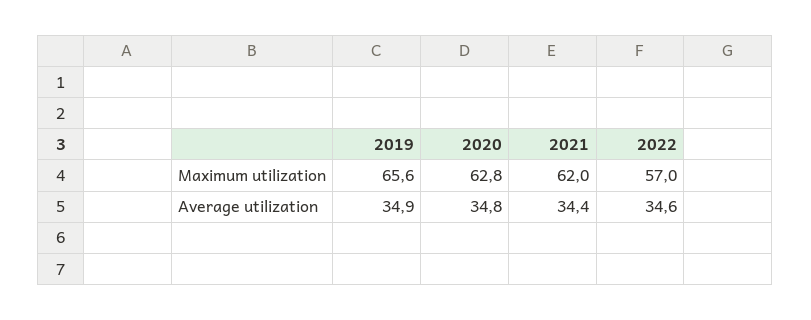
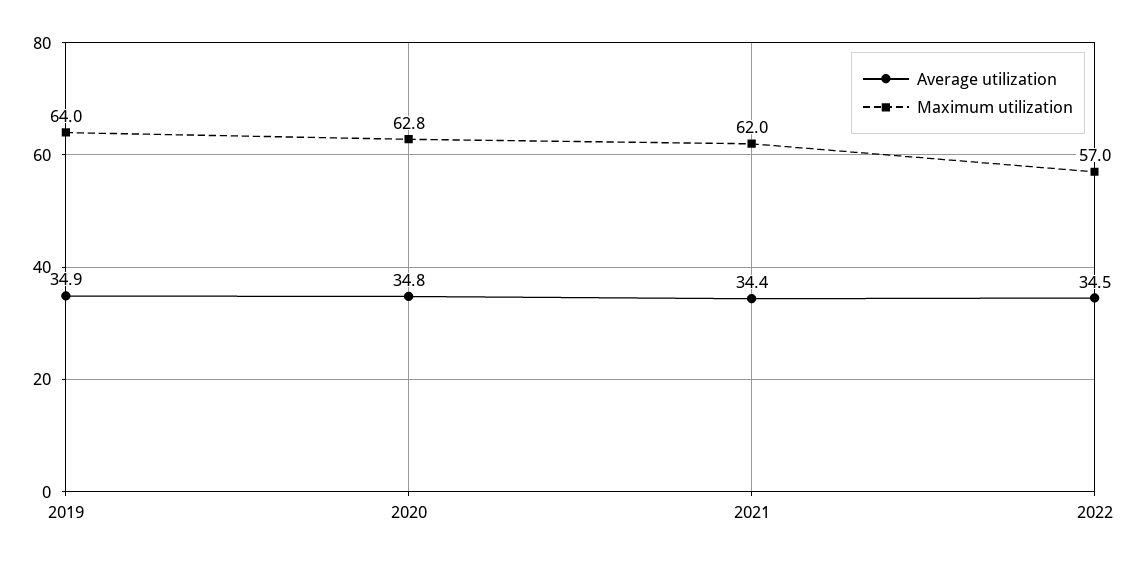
Maximum utilization, 2019: 65.6 -> 64
Average utilization, 2022: 34.6 -> 34.5

